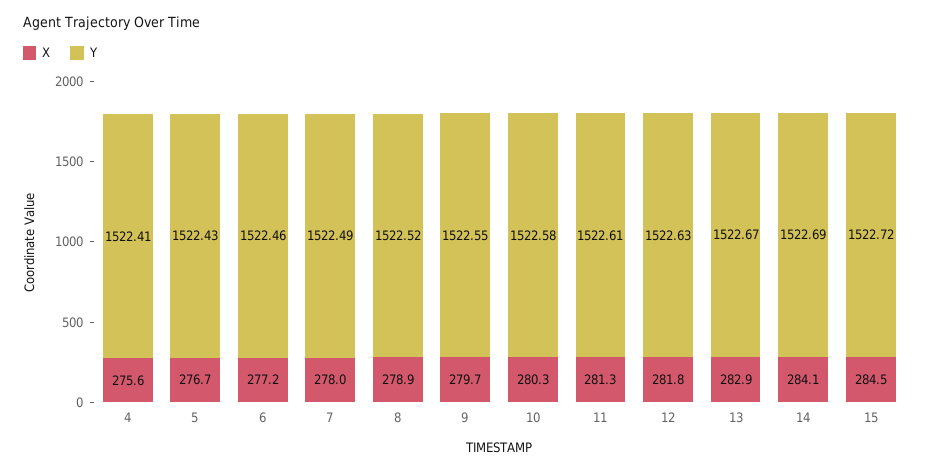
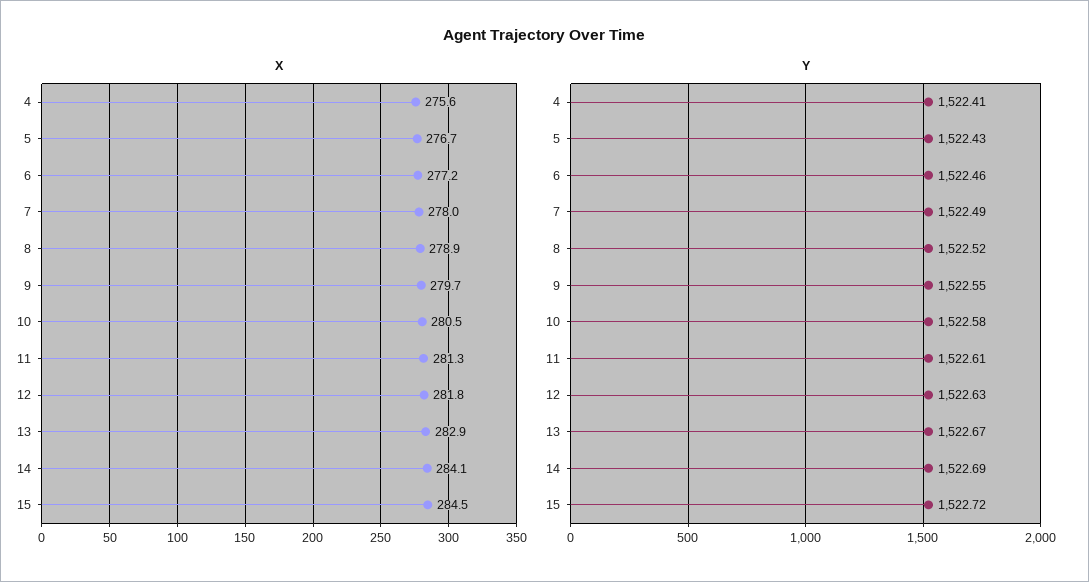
X, 10: 280.3 -> 280.5

